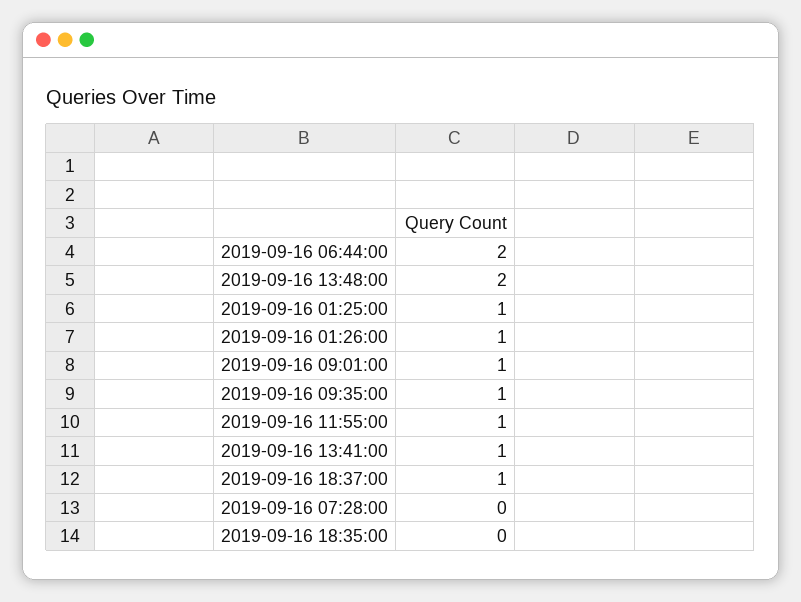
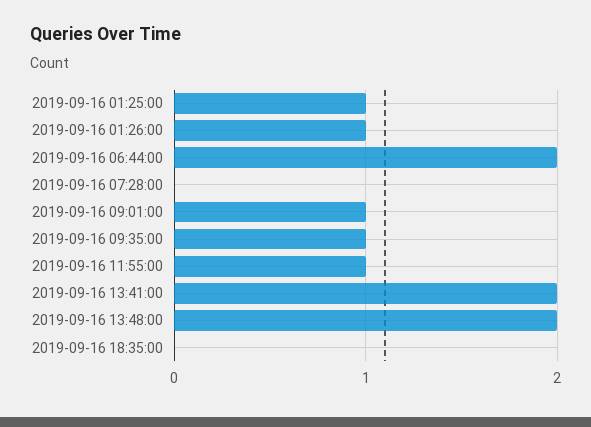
2019-09-16 13:41:00: 1 -> 2
2019-09-16 18:37:00: 1 -> none

